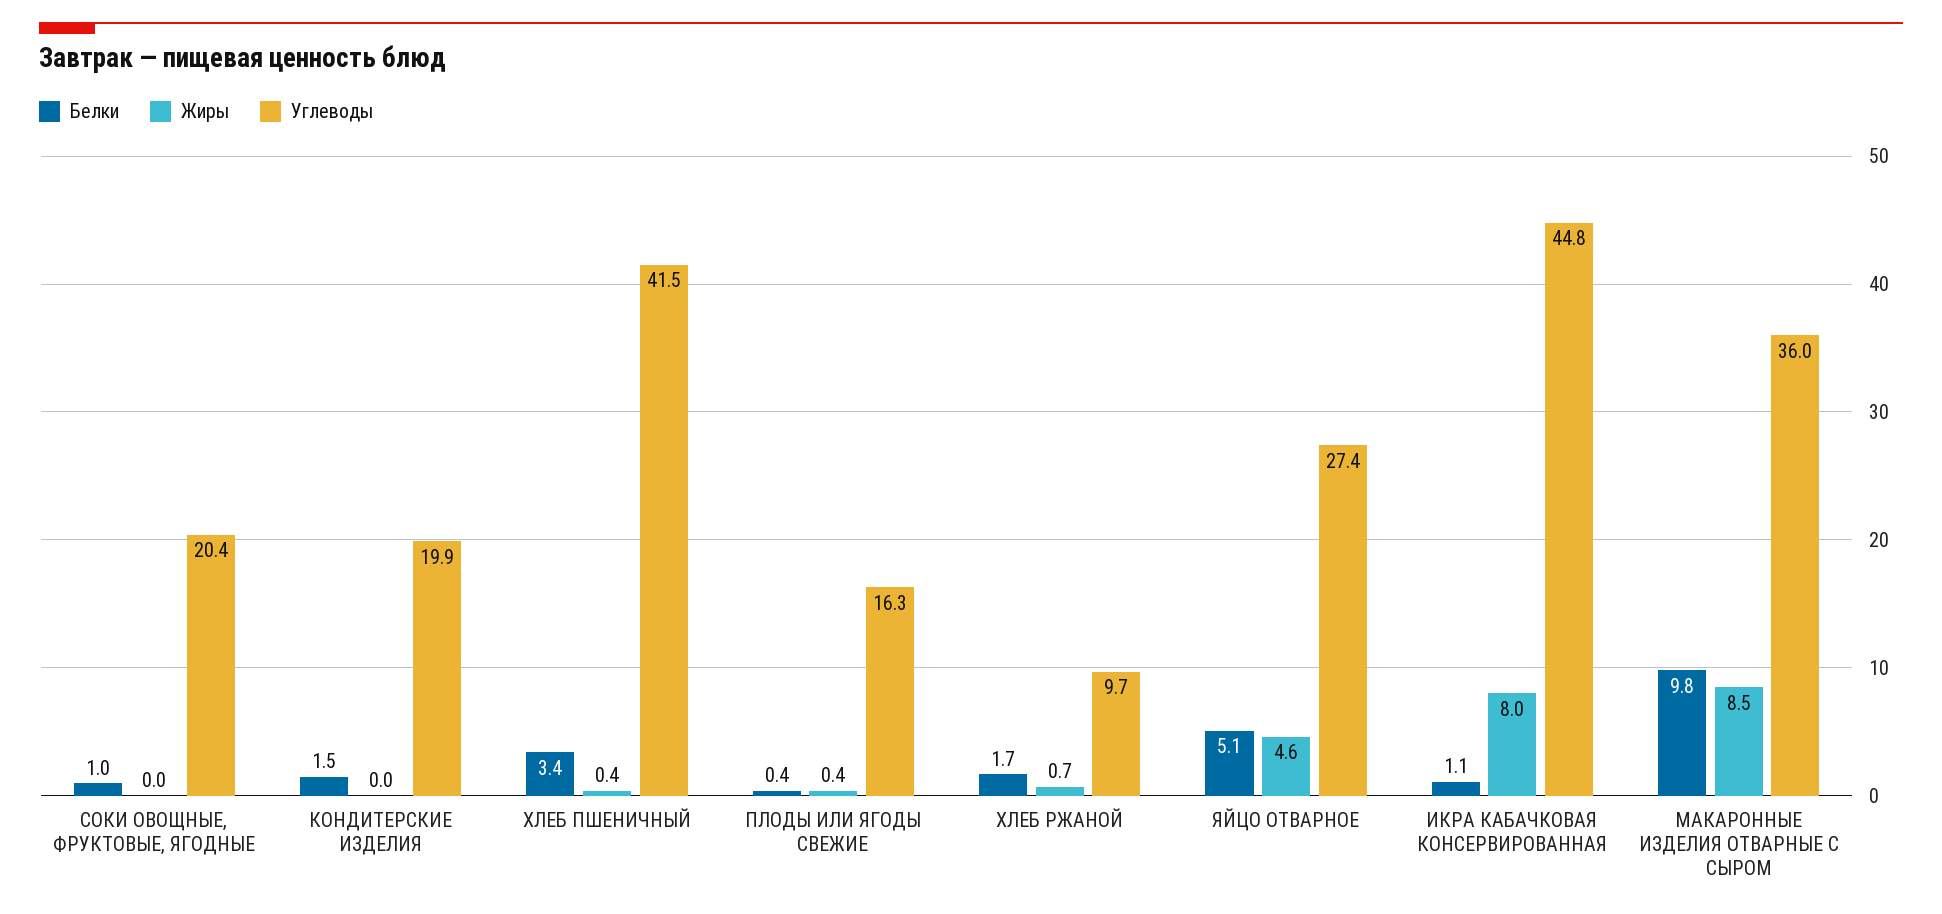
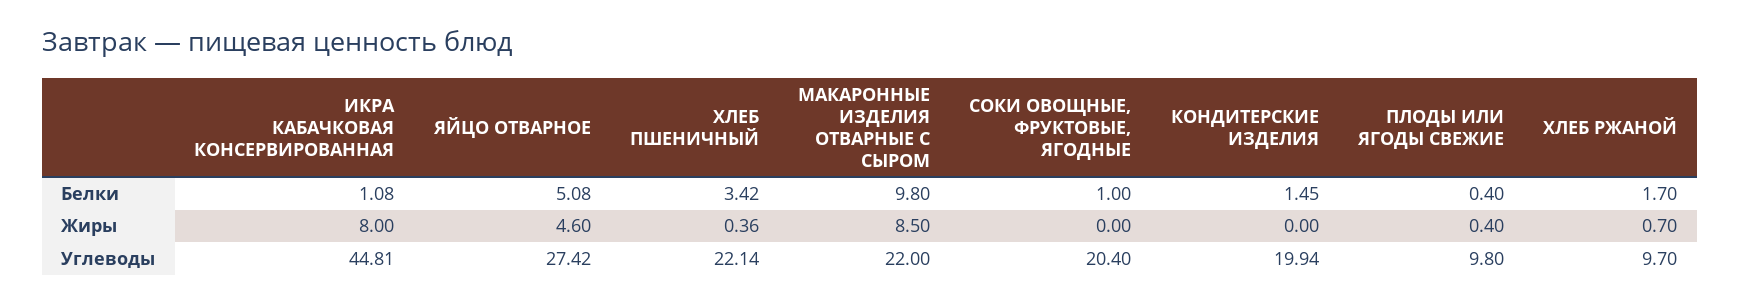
Углеводы, ХЛЕБ ПШЕНИЧНЫЙ: 41.5 -> 22.14
Углеводы, ПЛОДЫ ИЛИ ЯГОДЫ СВЕЖИЕ: 16.3 -> 9.8
Углеводы, МАКАРОННЫЕ ИЗДЕЛИЯ ОТВАРНЫЕ С СЫРОМ: 36 -> 22

